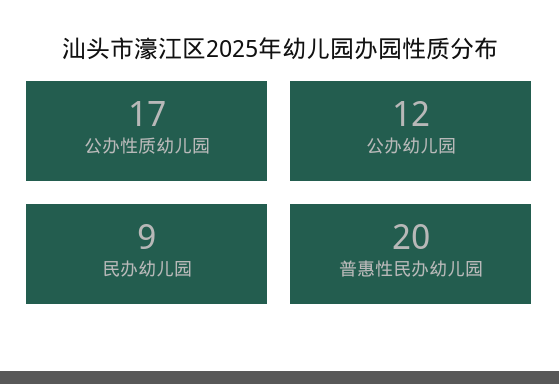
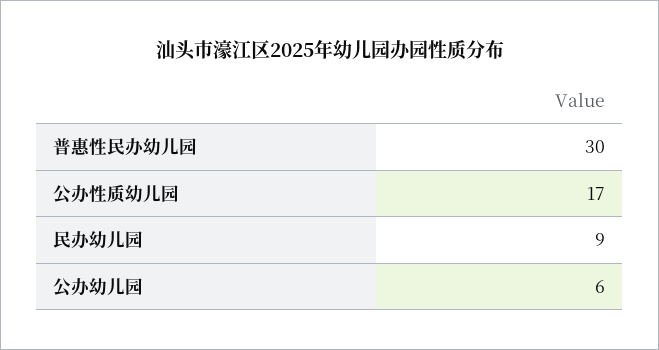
公办幼儿园: 12 -> 6
普惠性民办幼儿园: 20 -> 30

